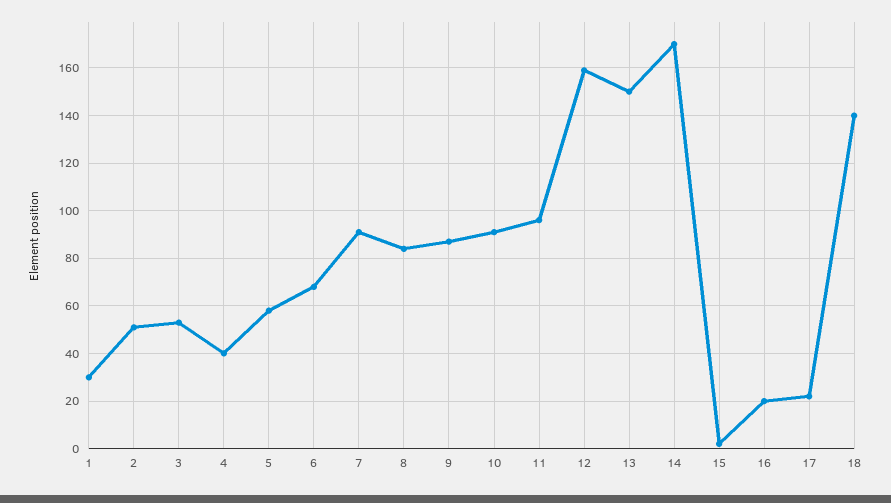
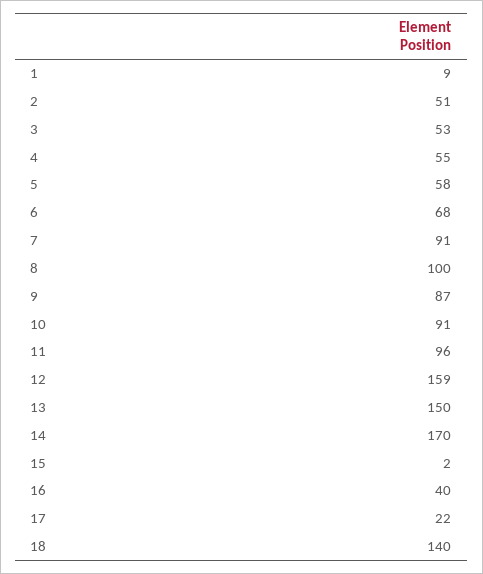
1: 30 -> 9
4: 40 -> 55
8: 85 -> 100
16: 20 -> 40

